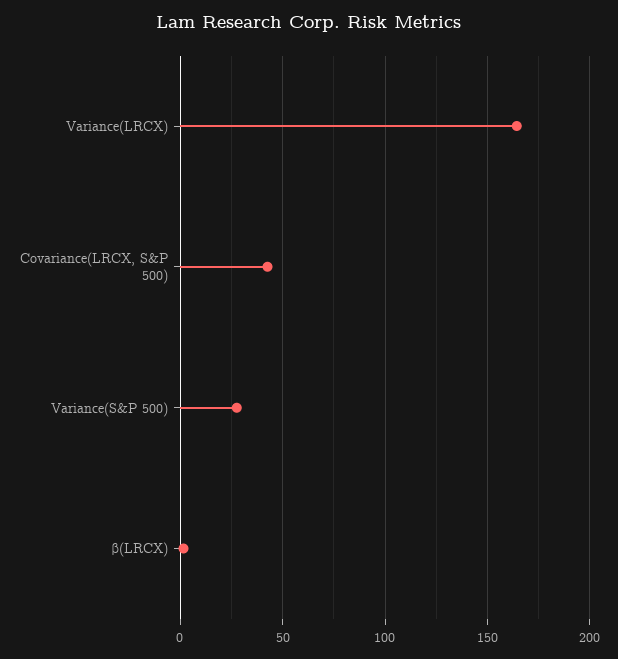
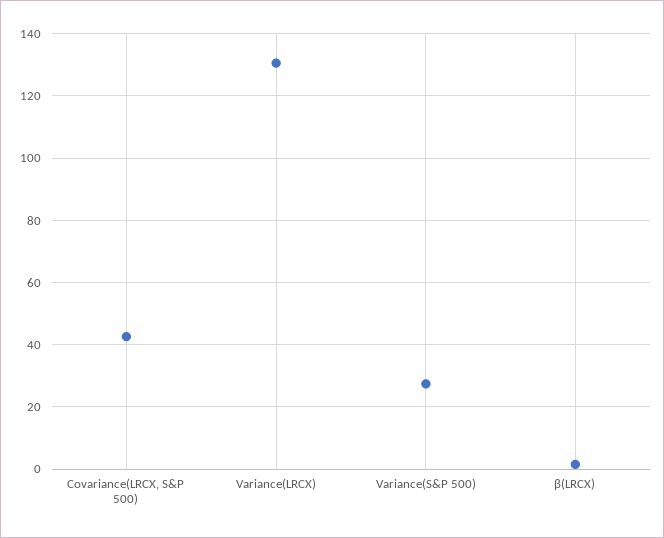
Variance(LRCX): 165 -> 130

